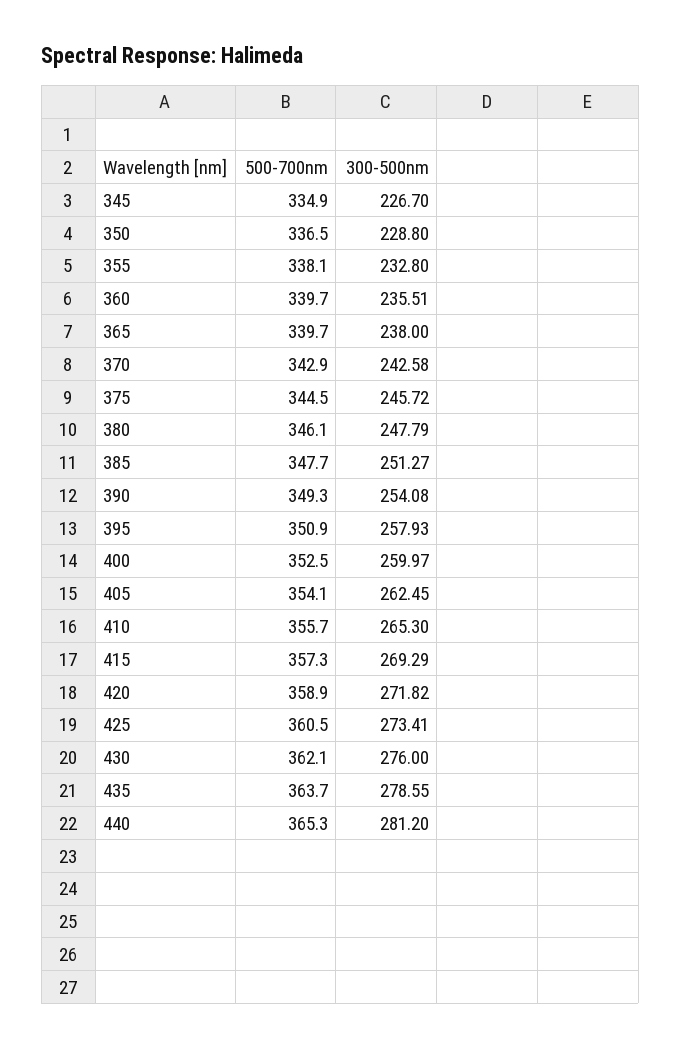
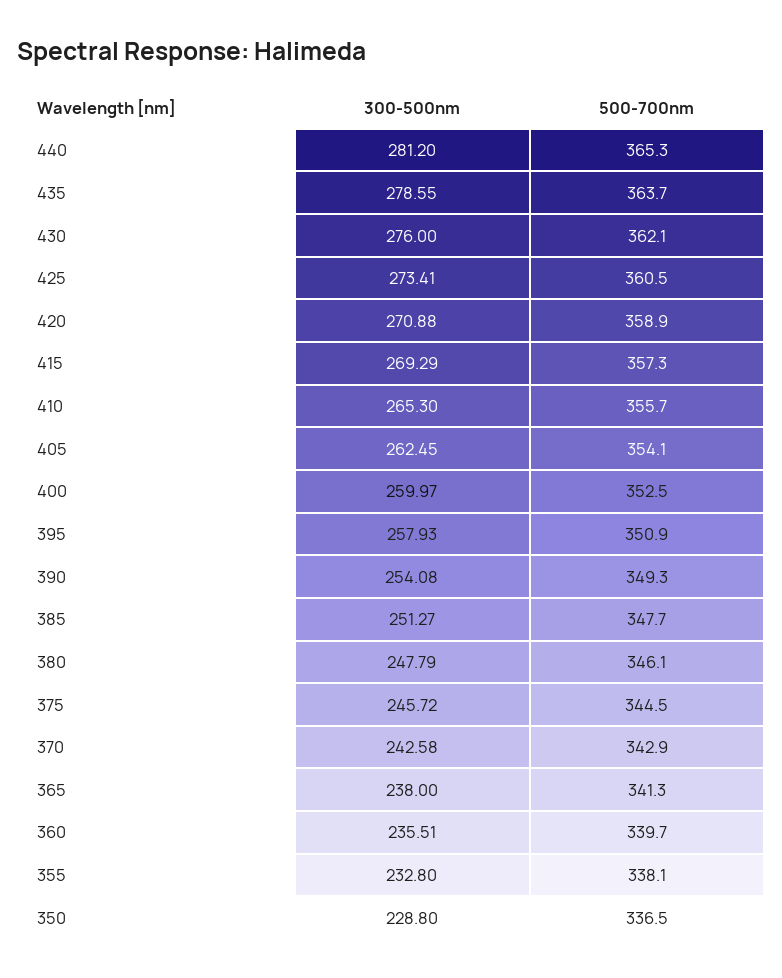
500-700nm, 345: 334.9 -> none
300-500nm, 345: 226.7 -> none
500-700nm, 365: 339.7 -> 341.3
300-500nm, 420: 271.82 -> 270.88

